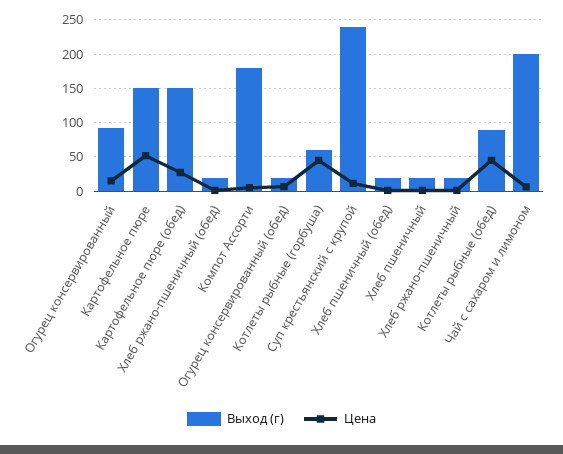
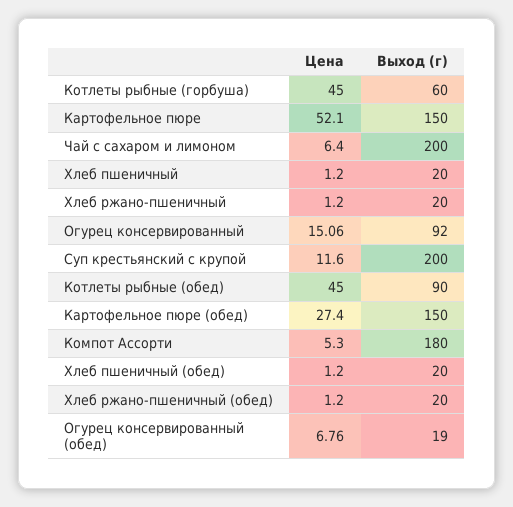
Выход (г), Суп крестьянский с крупой: 240 -> 200

